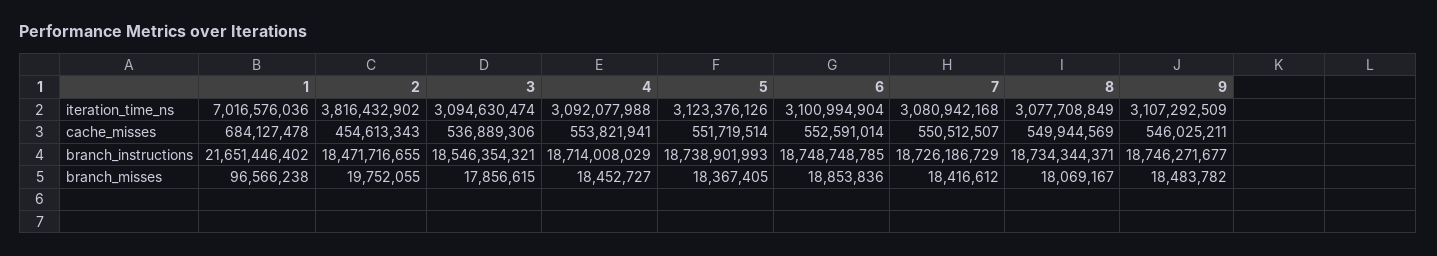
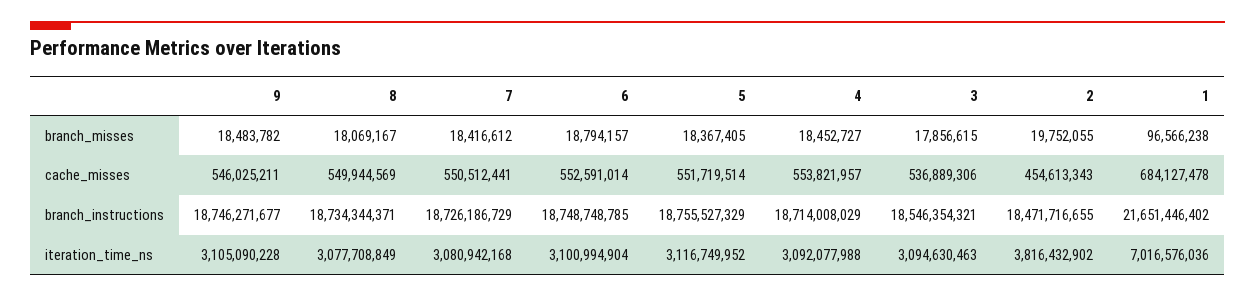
3, iteration_time_ns: 3094630474 -> 3094630463
5, iteration_time_ns: 3123376126 -> 3116749952
9, iteration_time_ns: 3107292509 -> 3105090228
4, cache_misses: 553821941 -> 553821957
7, cache_misses: 550512507 -> 550512441
5, branch_instructions: 18738901993 -> 18755527329
6, branch_misses: 18853836 -> 18794157

